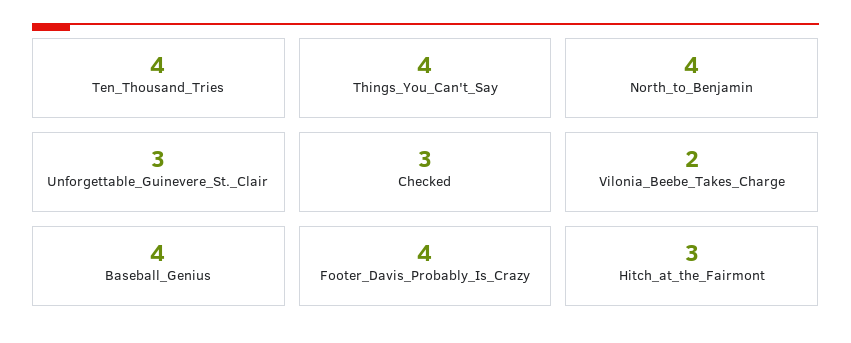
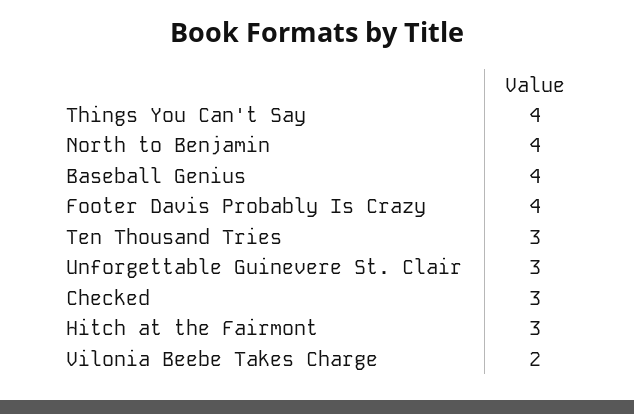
Ten_Thousand_Tries: 4 -> 3

